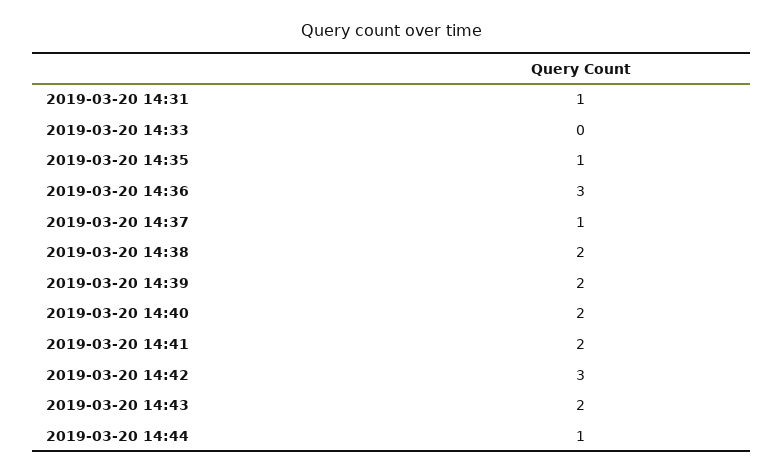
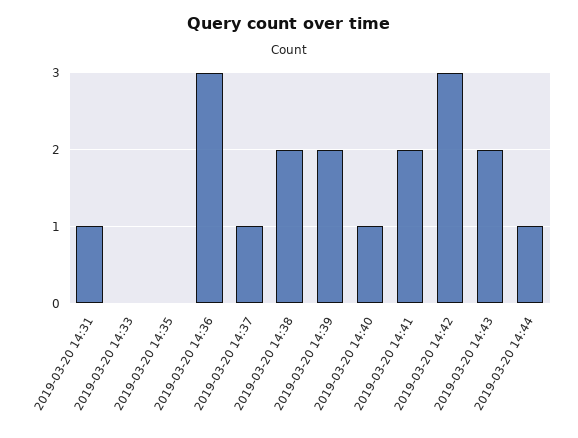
2019-03-20 14:35: 1 -> 0
2019-03-20 14:40: 2 -> 1

